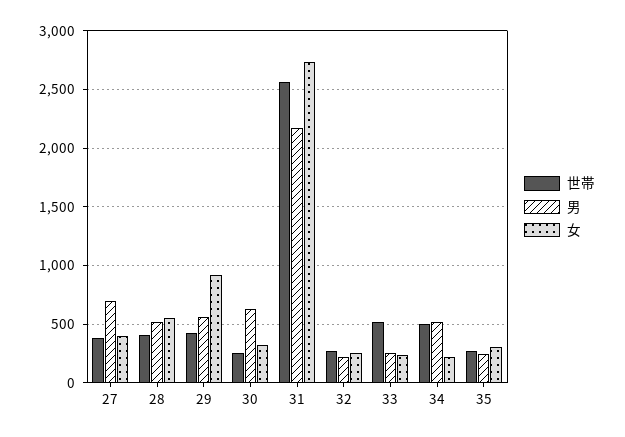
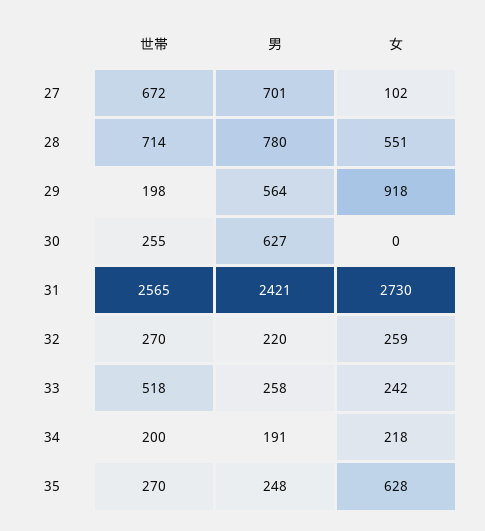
世帯, 27: 400 -> 672
女, 27: 400 -> 102
世帯, 28: 400 -> 714
男, 28: 500 -> 780
世帯, 29: 400 -> 198
女, 30: 300 -> 0
男, 31: 2200 -> 2421
世帯, 34: 500 -> 200
男, 34: 500 -> 191
女, 35: 300 -> 628

